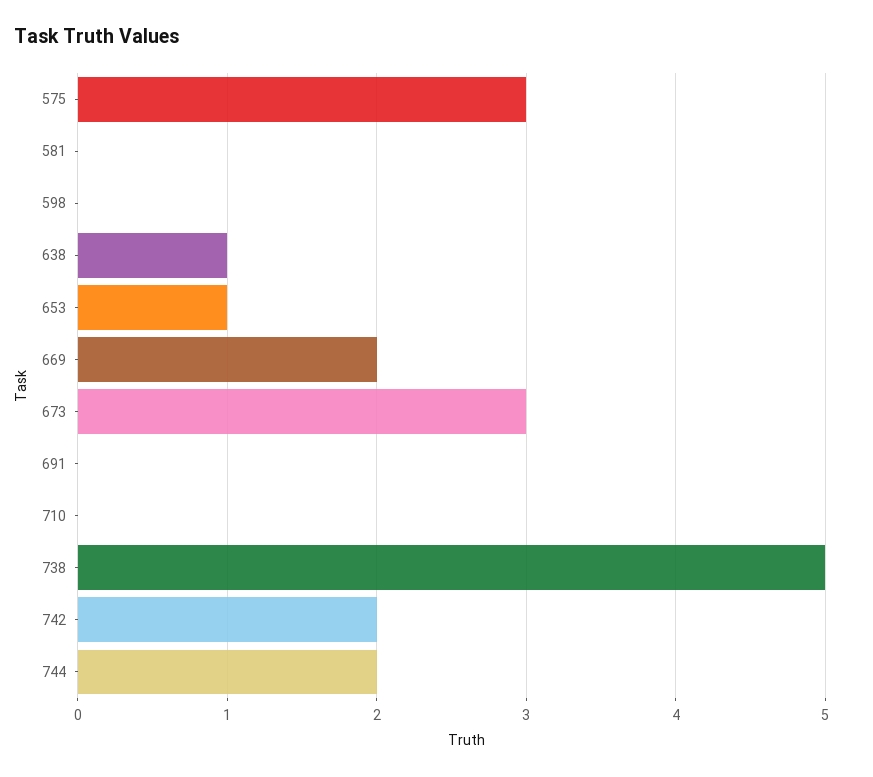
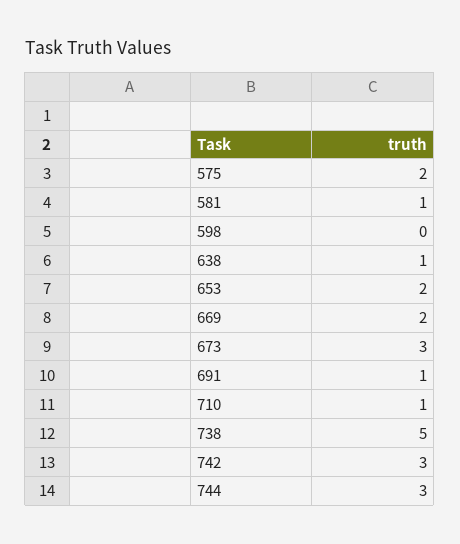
575: 3 -> 2
581: 0 -> 1
653: 1 -> 2
691: 0 -> 1
710: 0 -> 1
742: 2 -> 3
744: 2 -> 3

